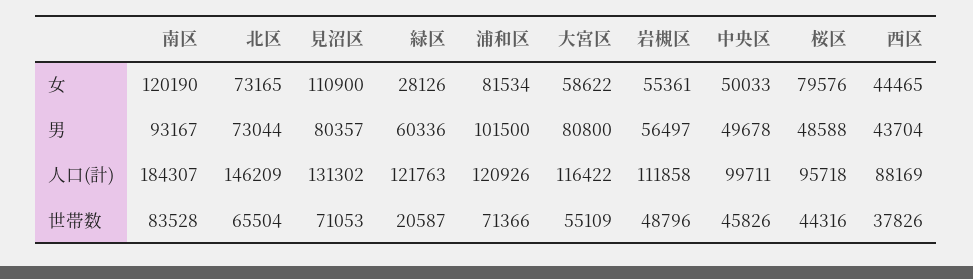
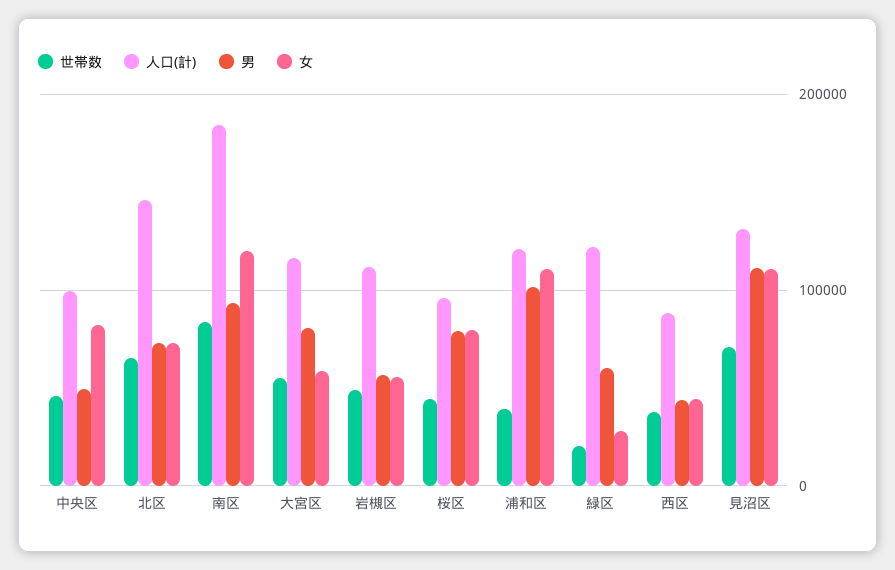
女, 浦和区: 81534 -> 110000
女, 中央区: 50033 -> 80000
男, 見沼区: 80357 -> 110000
男, 桜区: 48588 -> 80000
世帯数, 浦和区: 71366 -> 40000

